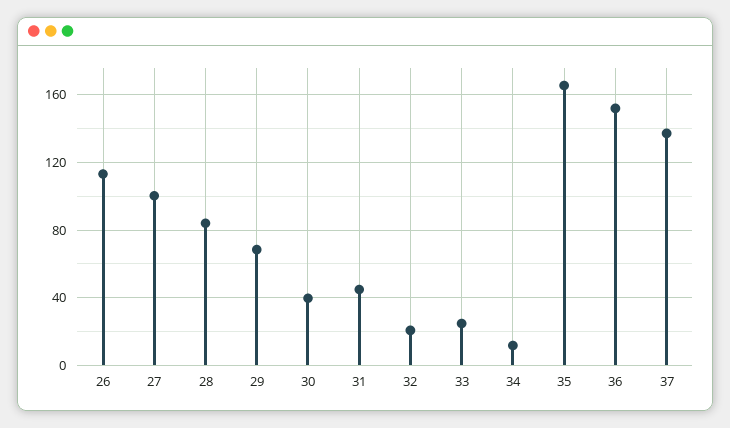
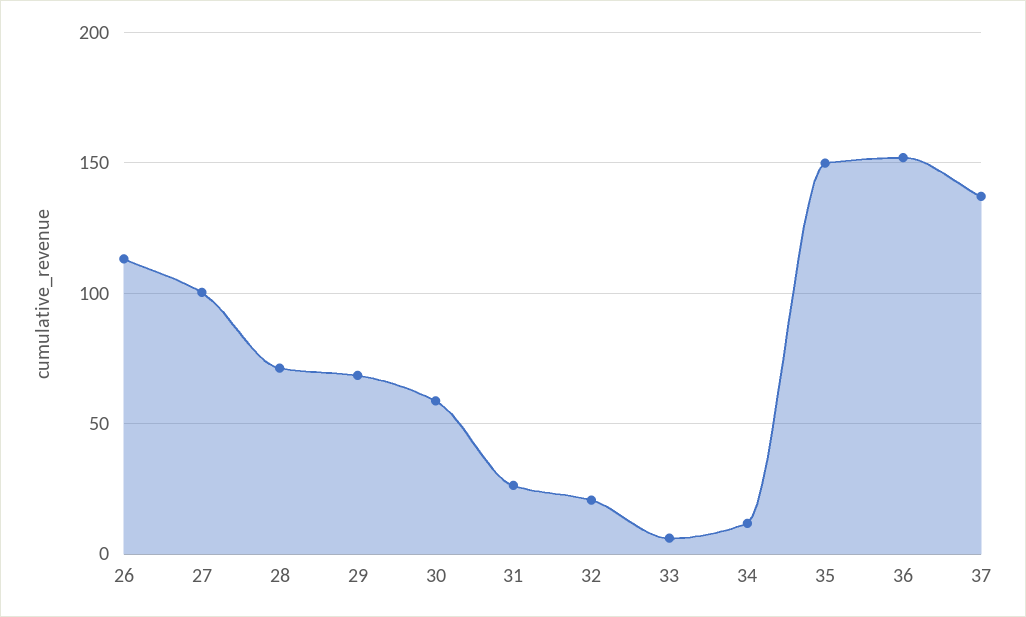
28: 85 -> 70
30: 40 -> 60
31: 45 -> 25
33: 25 -> 5
35: 165 -> 150

